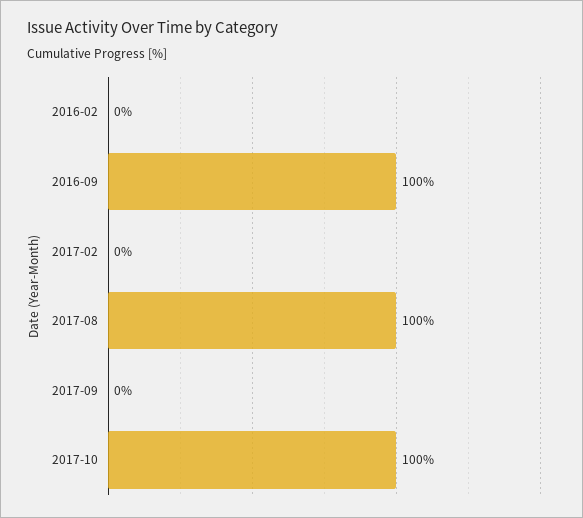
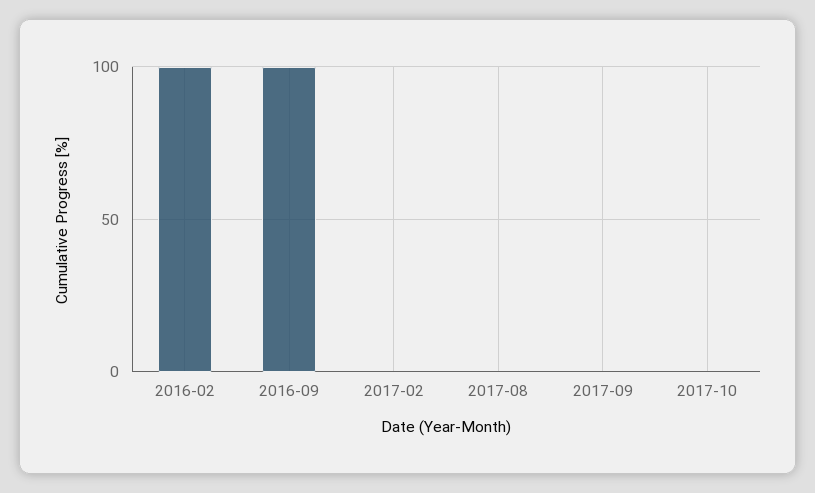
2016-02: 0 -> 100
2017-08: 100 -> 0
2017-10: 100 -> 0

